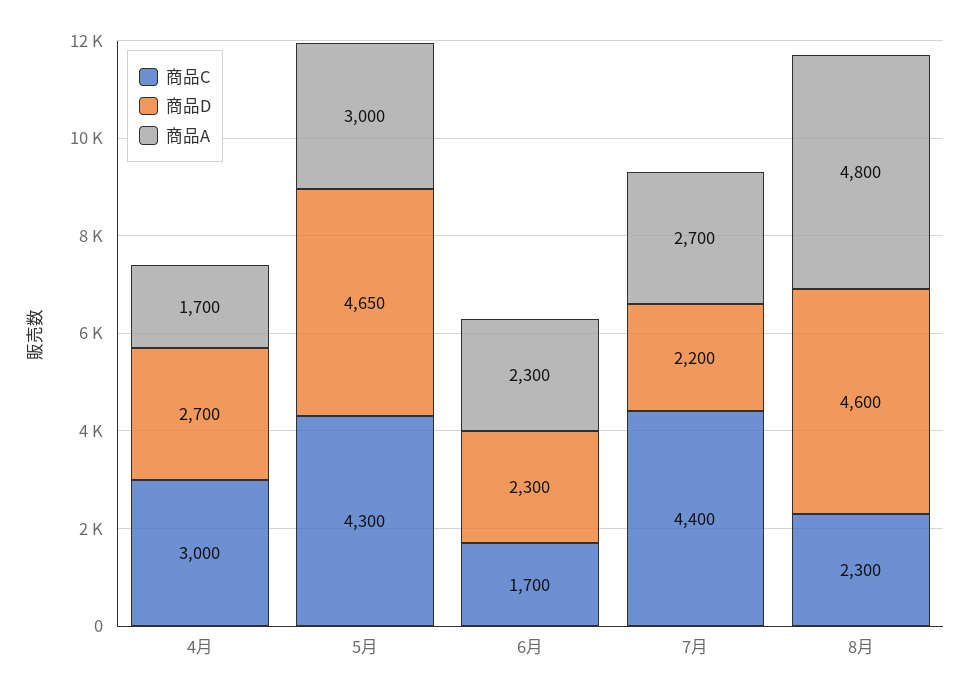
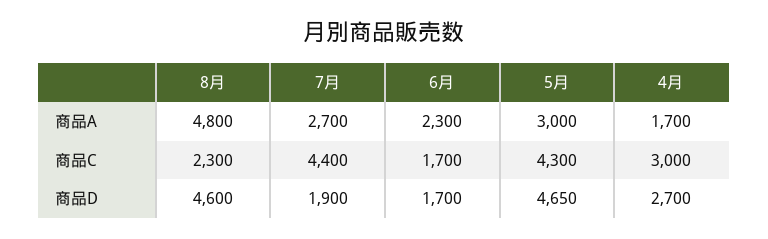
商品D, 6月: 2300 -> 1700
商品D, 7月: 2200 -> 1900

